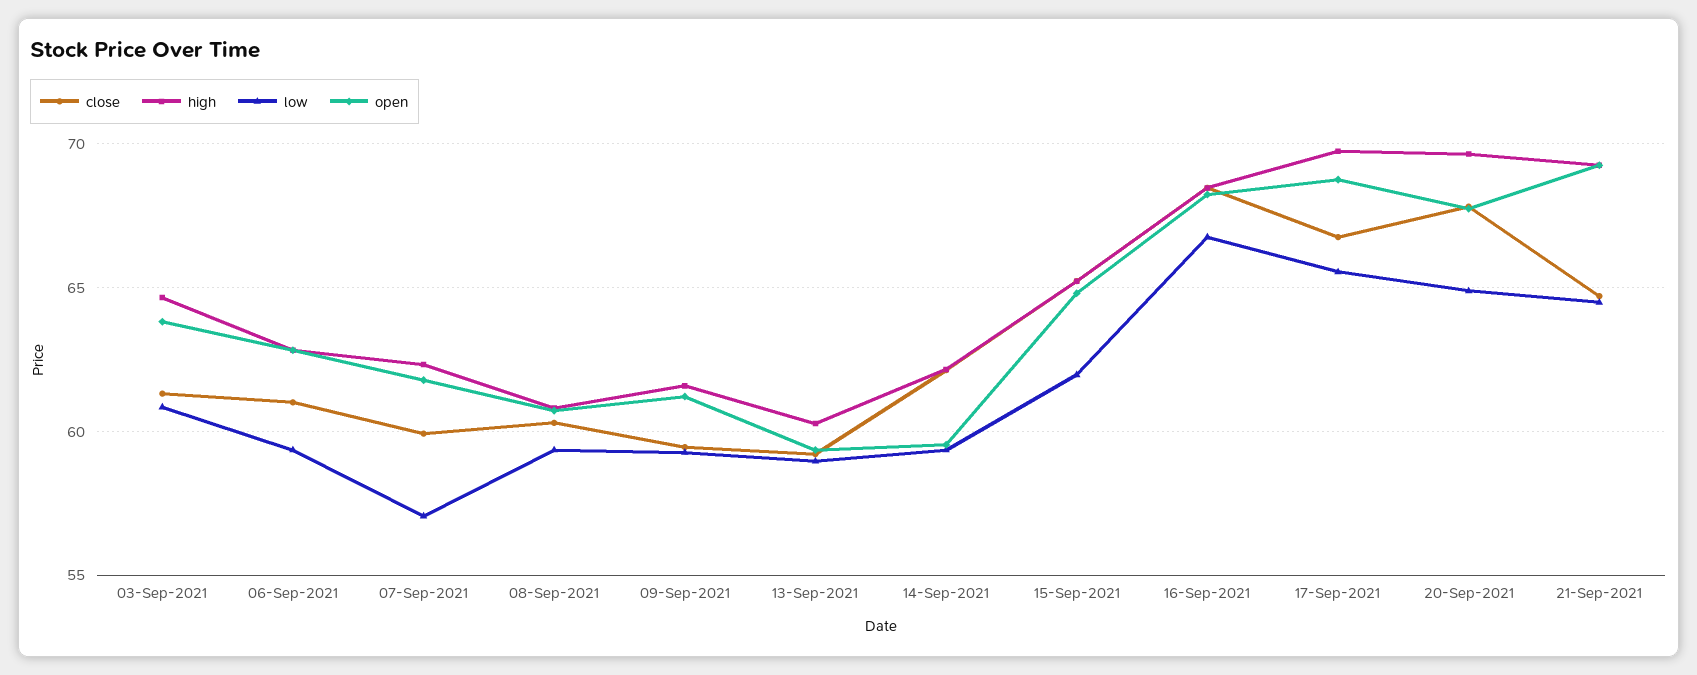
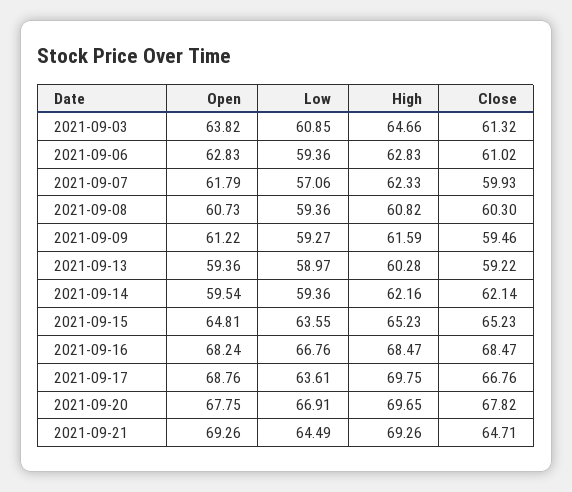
low, 15-Sep-2021: 62 -> 63.55
low, 17-Sep-2021: 65.5 -> 63.61
low, 20-Sep-2021: 65 -> 66.91

